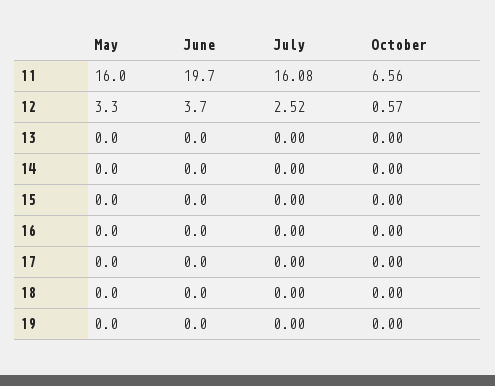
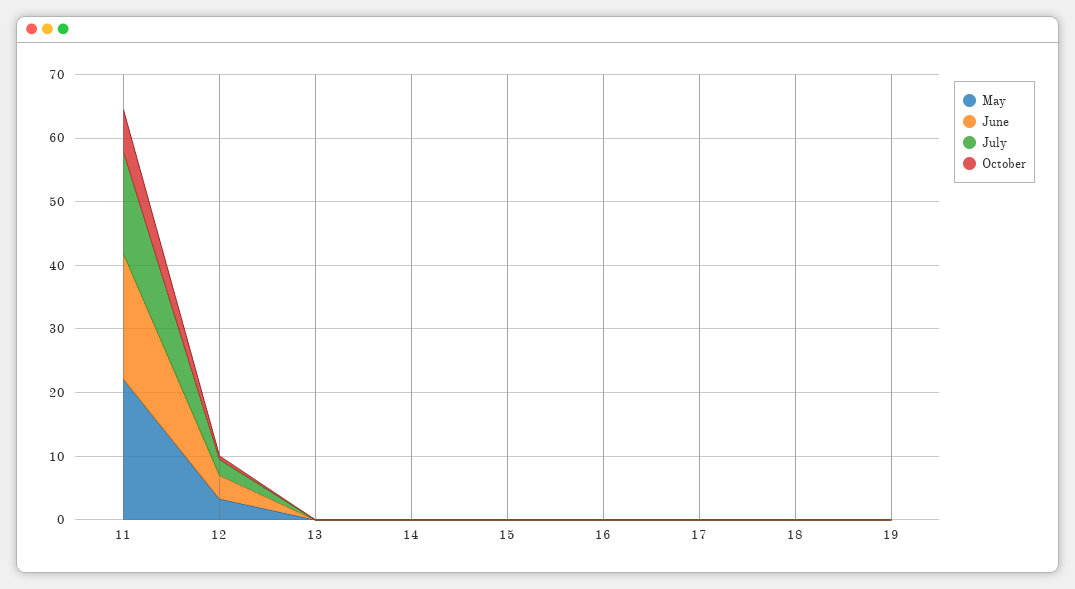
May, 11: 16 -> 22

